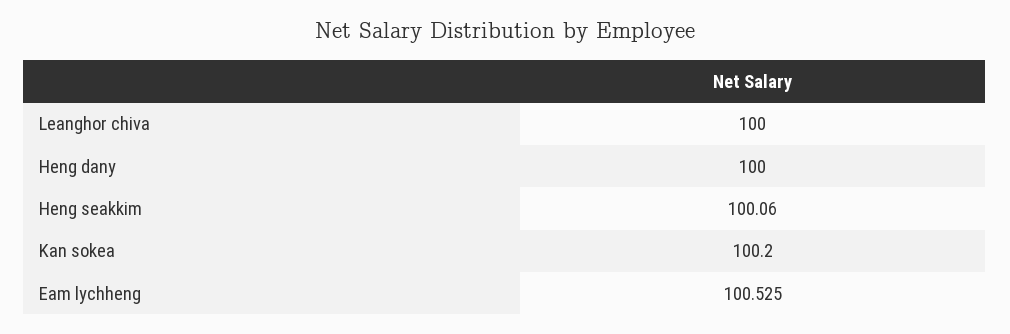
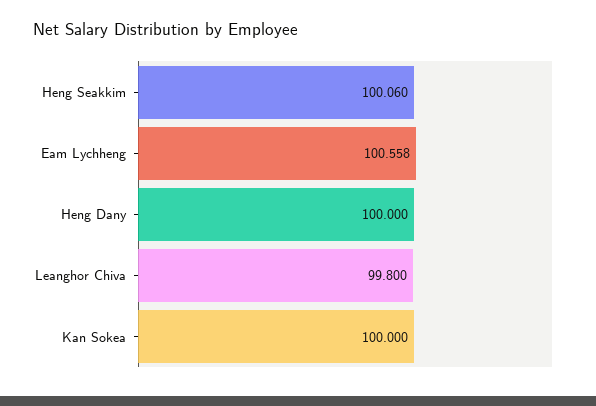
Leanghor chiva: 100 -> 99.8
Kan sokea: 100.2 -> 100
Eam lychheng: 100.525 -> 100.558

